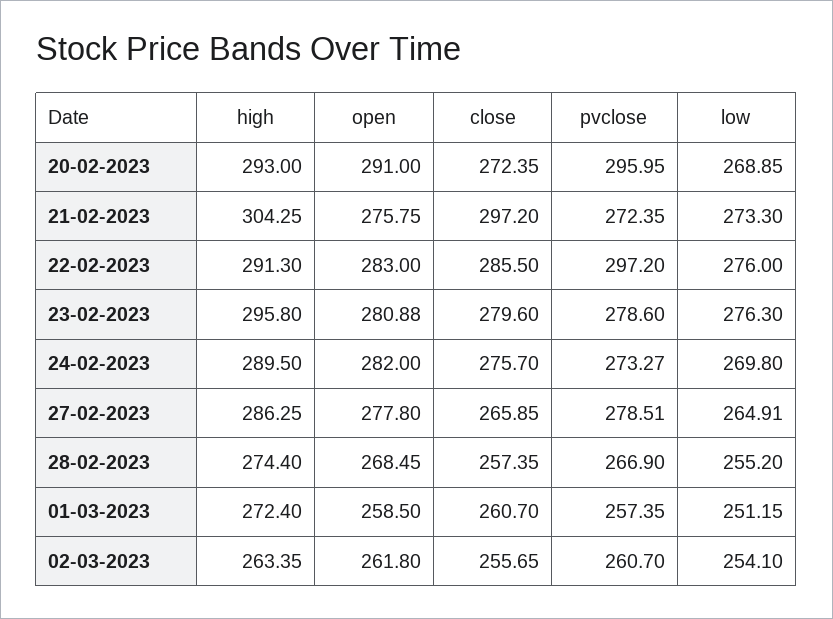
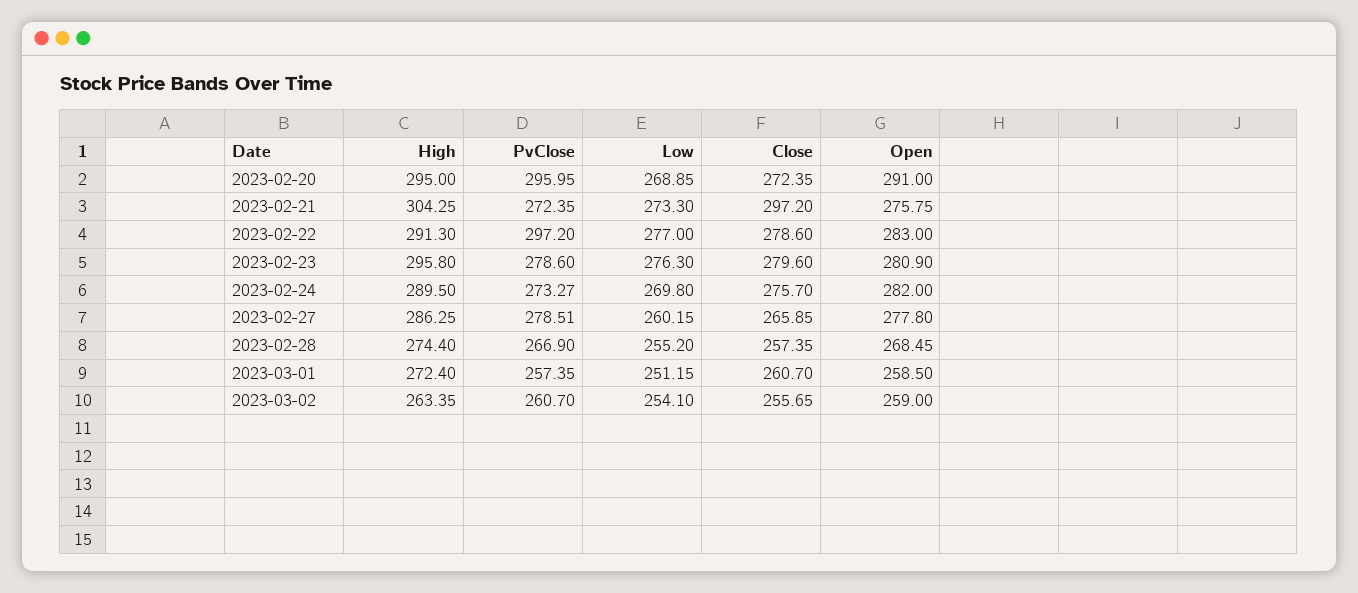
high, 20-02-2023: 293 -> 295
close, 22-02-2023: 285.5 -> 278.6
low, 22-02-2023: 276 -> 277
open, 23-02-2023: 280.88 -> 280.9
low, 27-02-2023: 264.91 -> 260.15
open, 02-03-2023: 261.8 -> 259

